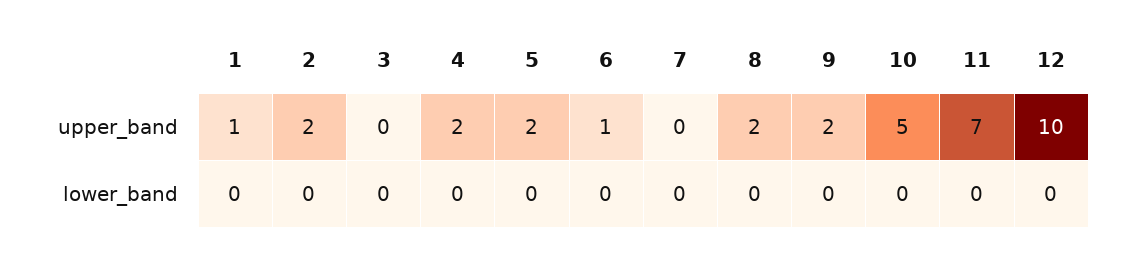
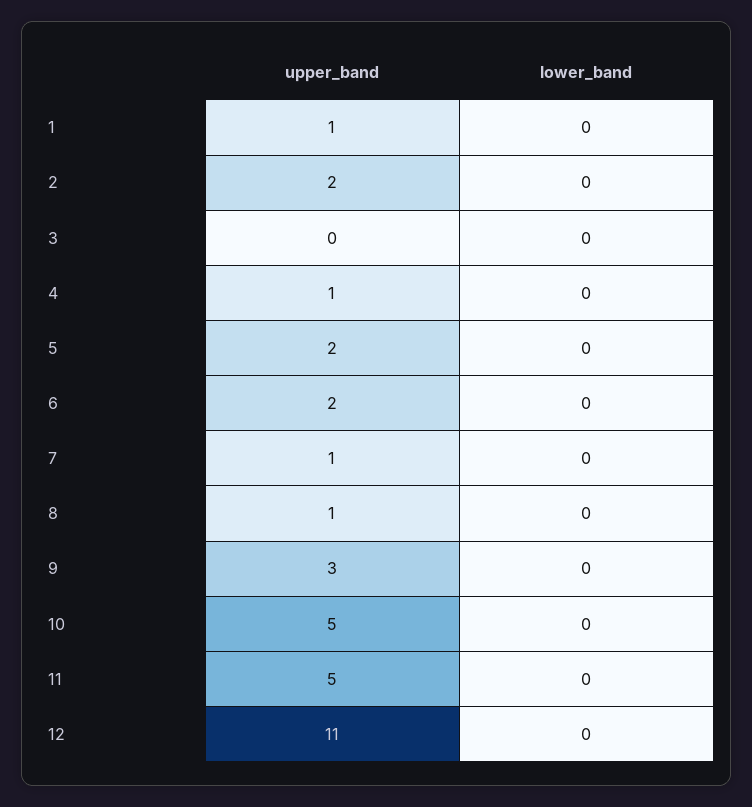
4, upper_band: 2 -> 1
6, upper_band: 1 -> 2
7, upper_band: 0 -> 1
8, upper_band: 2 -> 1
9, upper_band: 2 -> 3
11, upper_band: 7 -> 5
12, upper_band: 10 -> 11

